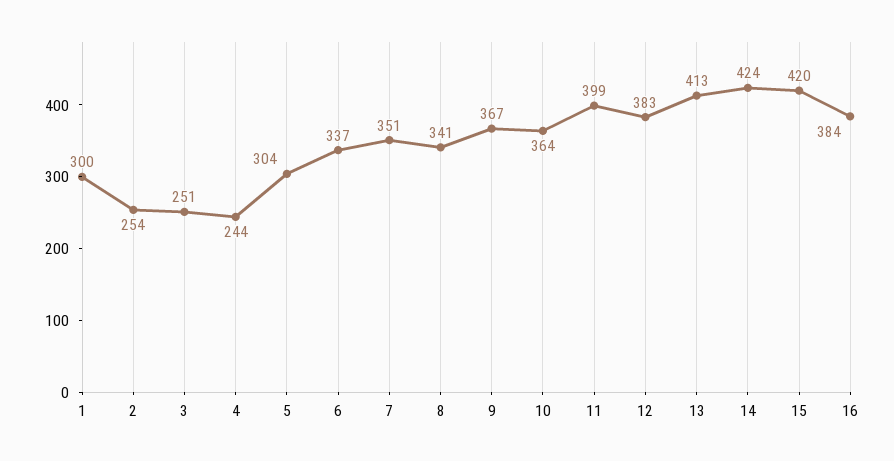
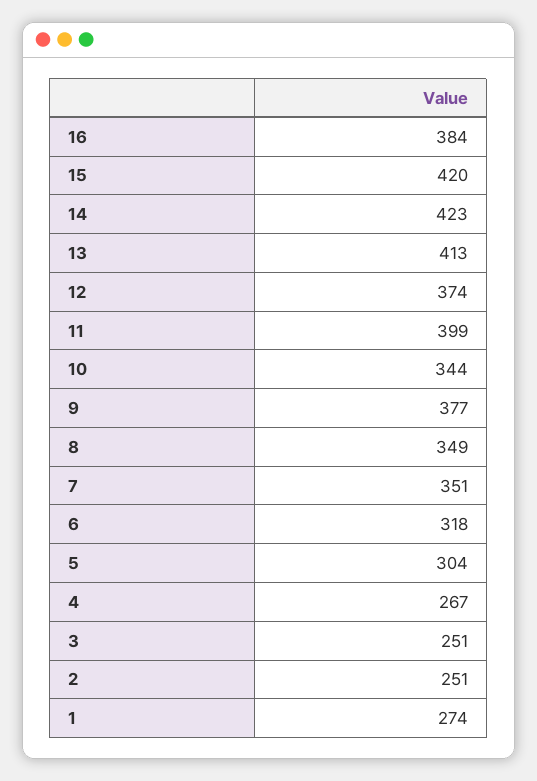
1: 300 -> 274
2: 254 -> 251
4: 244 -> 267
6: 337 -> 318
8: 341 -> 349
9: 367 -> 377
10: 364 -> 344
12: 383 -> 374
14: 424 -> 423

